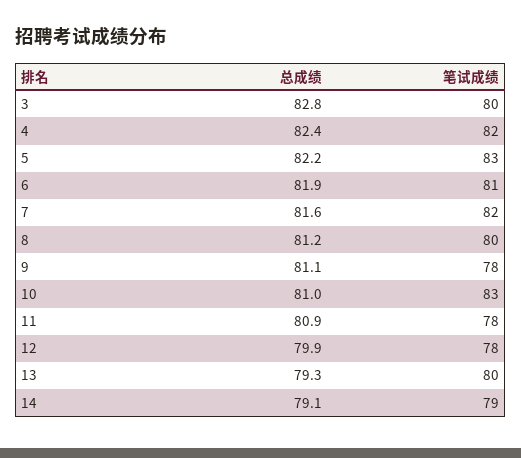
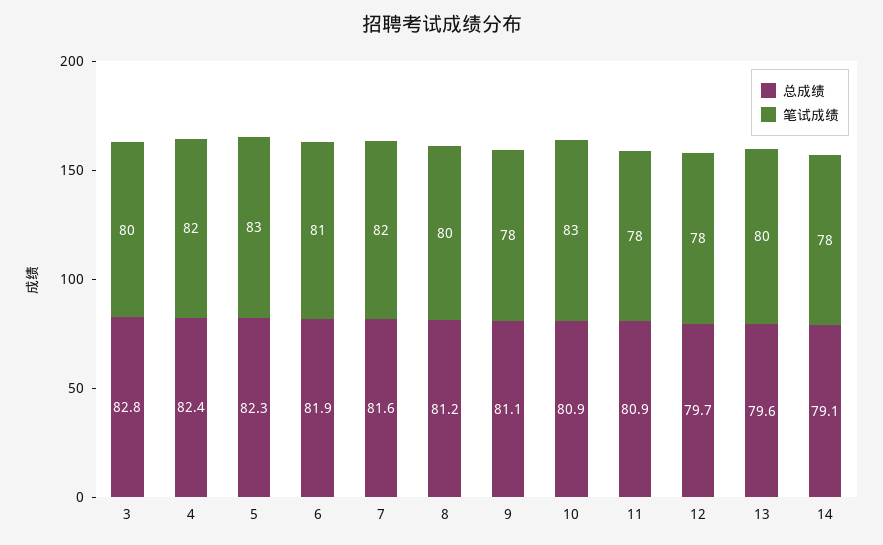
总成绩, 5: 82.2 -> 82.3
总成绩, 10: 81 -> 80.9
总成绩, 12: 79.9 -> 79.7
总成绩, 13: 79.3 -> 79.6
笔试成绩, 14: 79 -> 78

